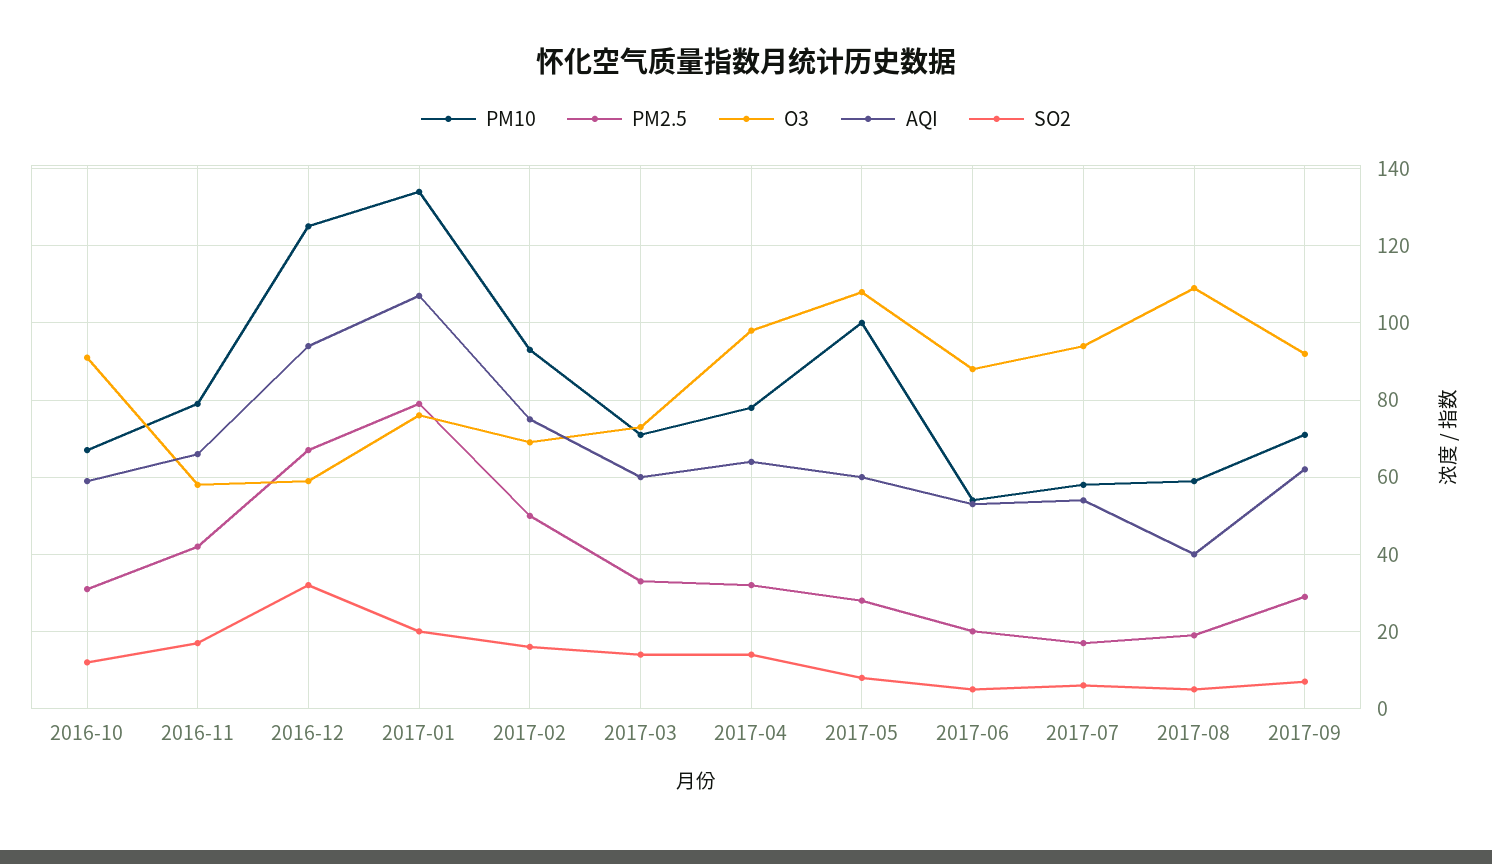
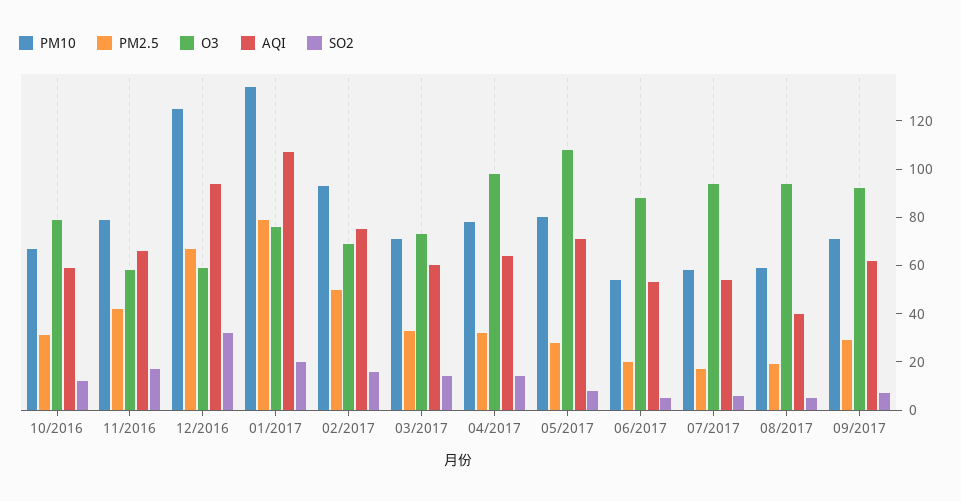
O3, 2016-10: 90 -> 80
PM10, 2017-05: 100 -> 80
AQI, 2017-05: 60 -> 70
O3, 2017-08: 110 -> 95

